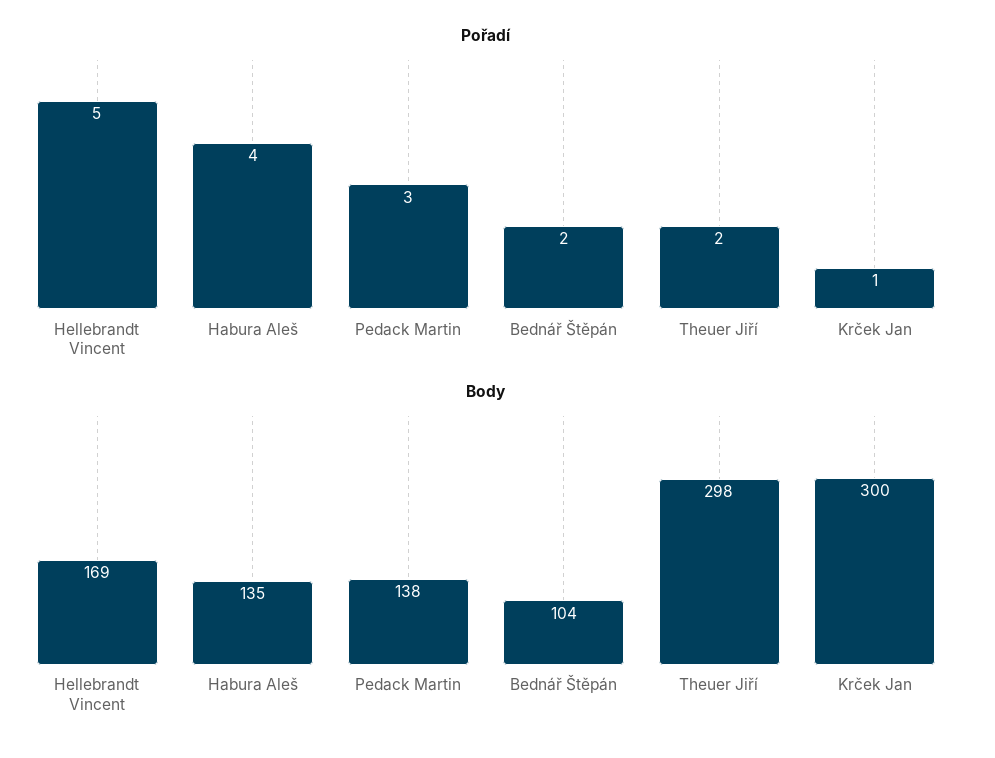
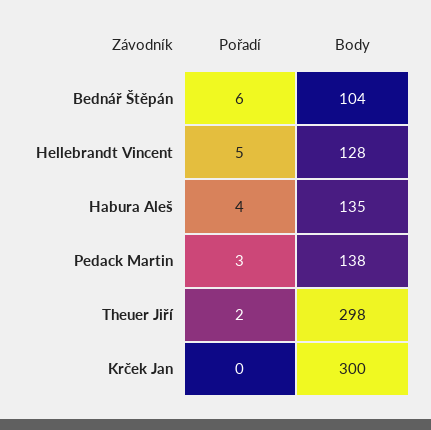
Pořadí, Bednář Štěpán: 2 -> 6
Pořadí, Krček Jan: 1 -> 0
Body, Hellebrandt Vincent: 169 -> 128

